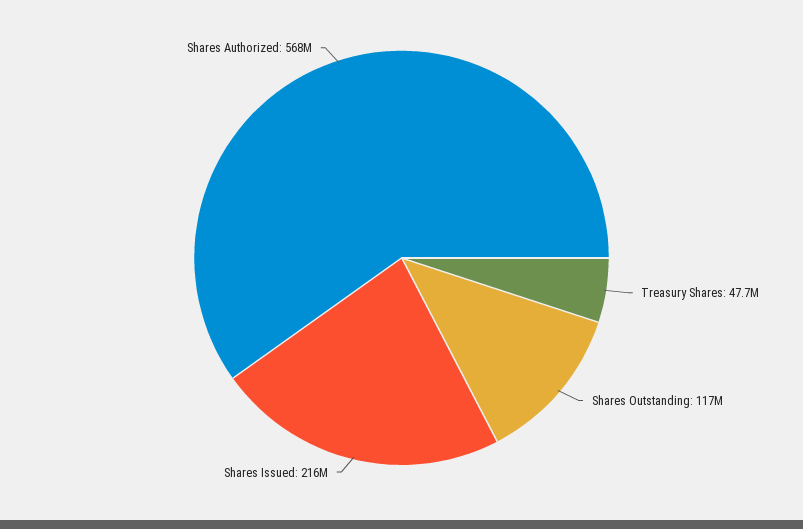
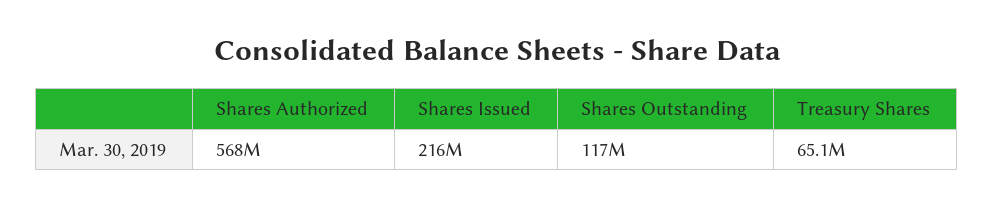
Treasury Shares: 47700000 -> 65100000

